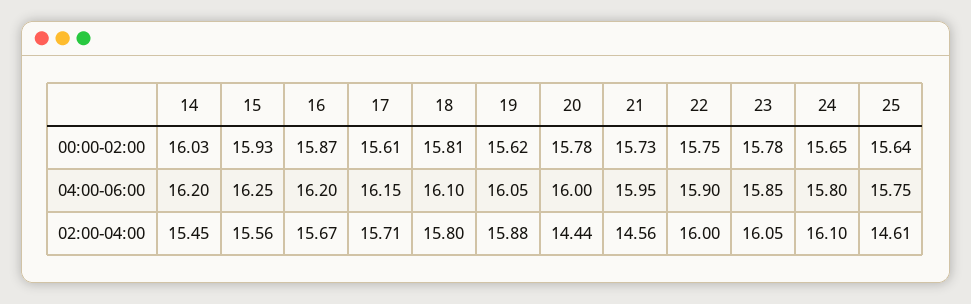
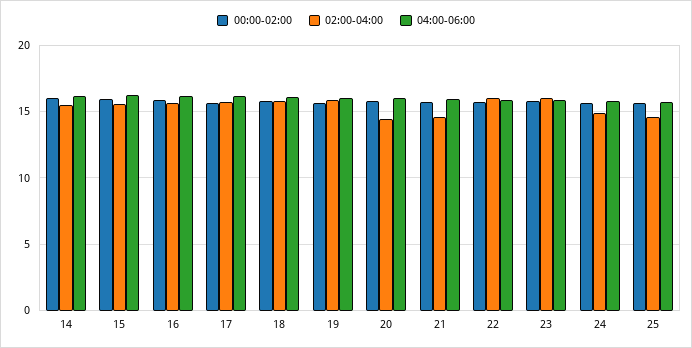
02:00-04:00, 24: 16.1 -> 15

